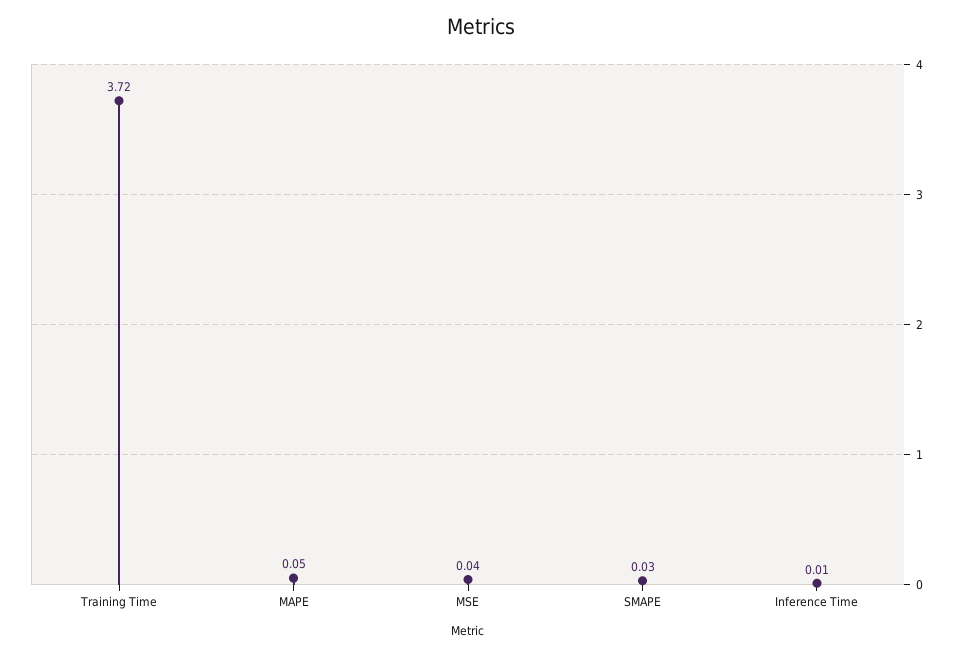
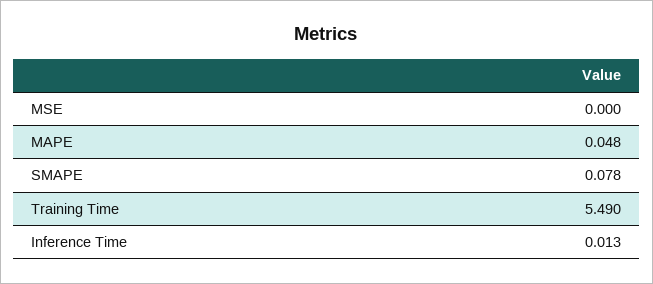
Training Time: 3.72 -> 5.49
MSE: 0.04 -> 0
SMAPE: 0.03 -> 0.078

